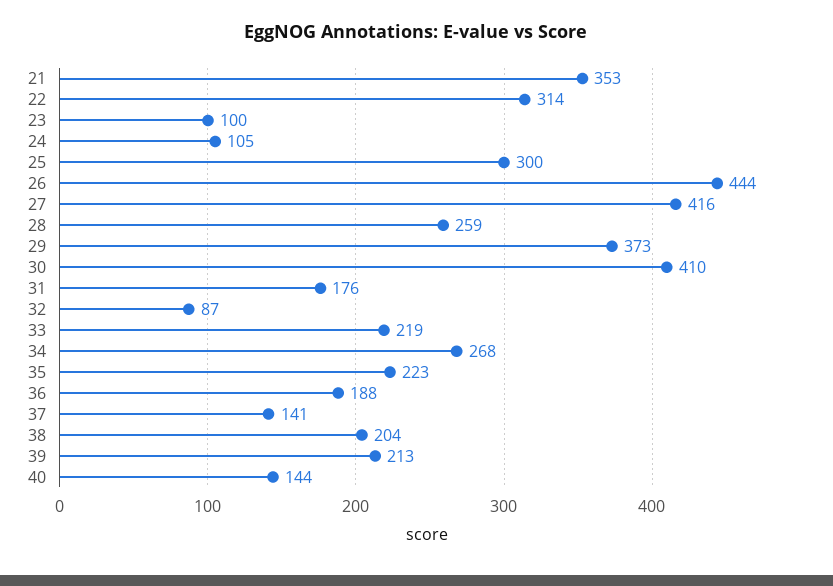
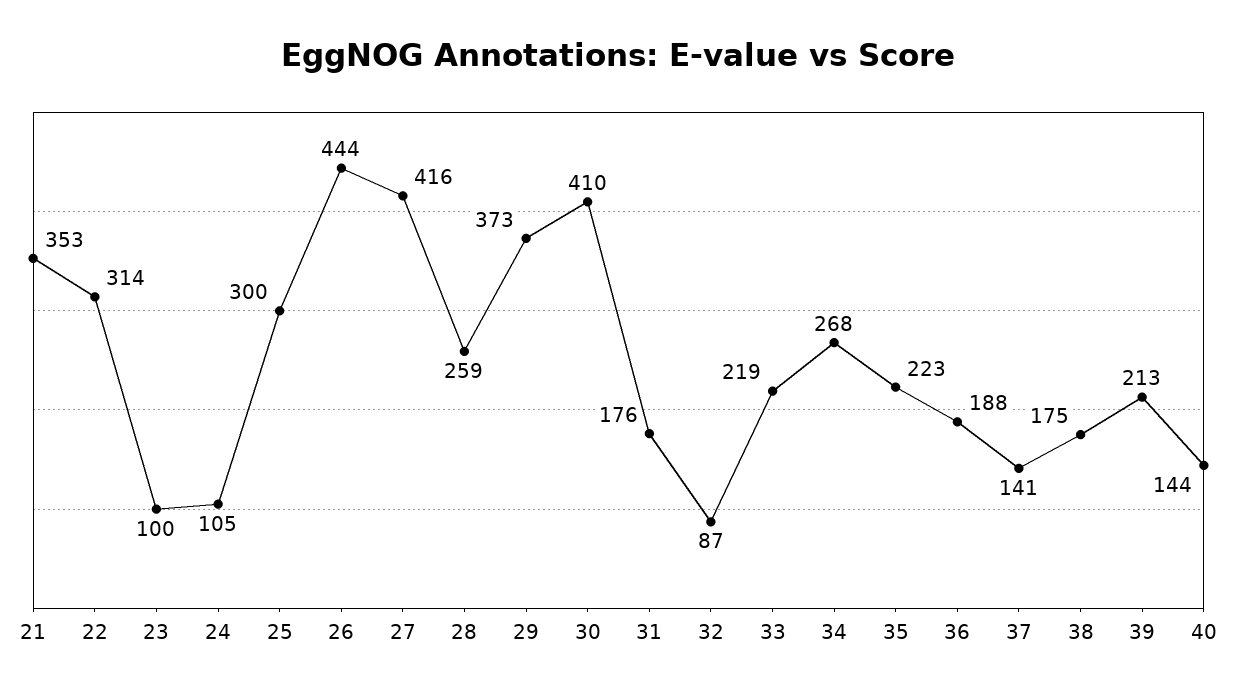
38: 204 -> 175

